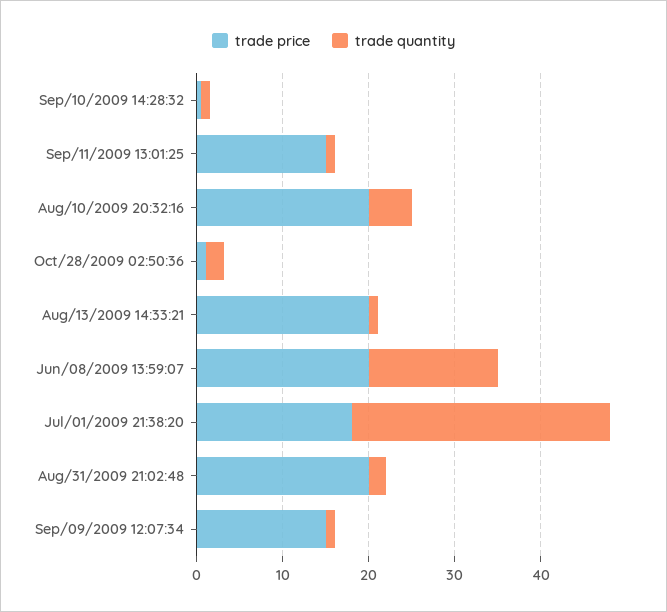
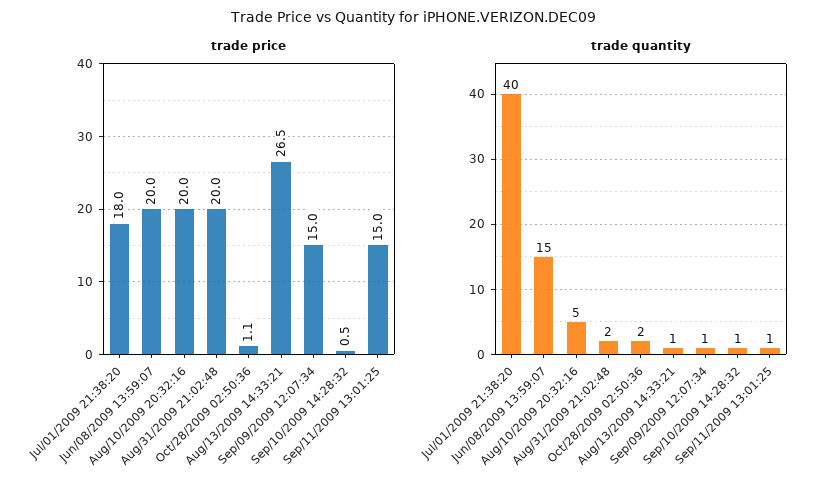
trade price, Aug/13/2009 14:33:21: 20 -> 26.5
trade quantity, Jul/01/2009 21:38:20: 30 -> 40

